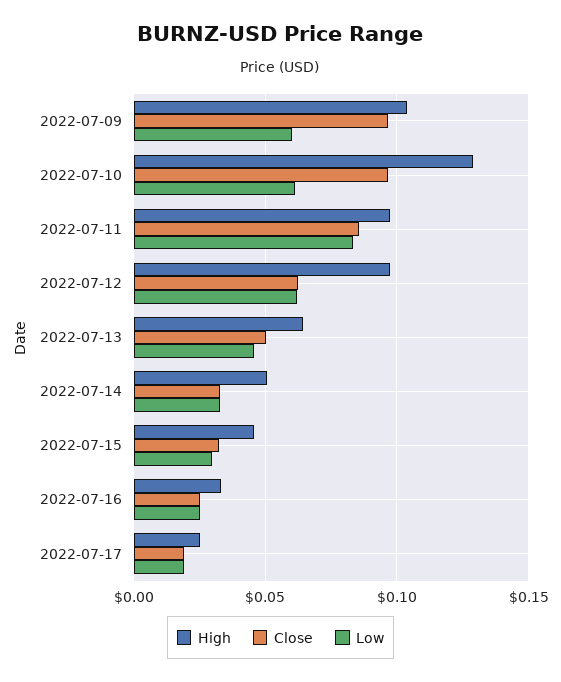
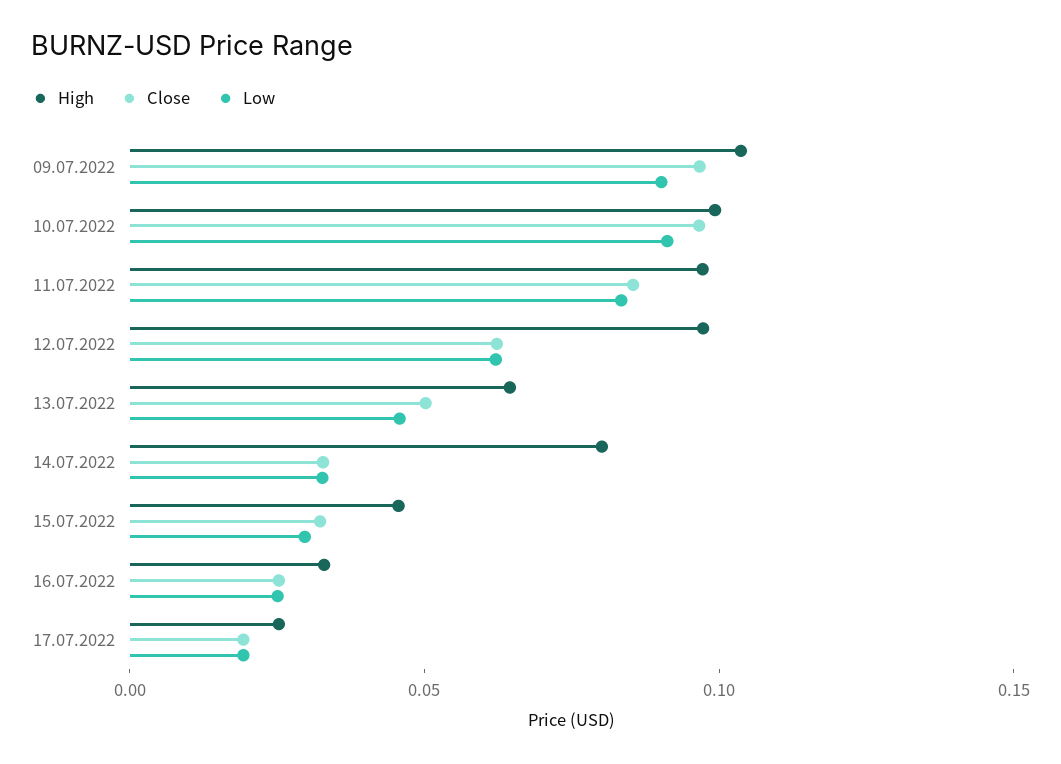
Low, 2022-07-09: 0.06 -> 0.09
High, 2022-07-10: 0.13 -> 0.1
Low, 2022-07-10: 0.06 -> 0.09
High, 2022-07-14: 0.05 -> 0.08

